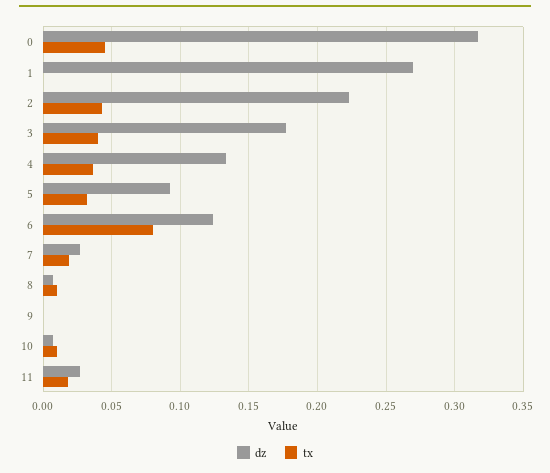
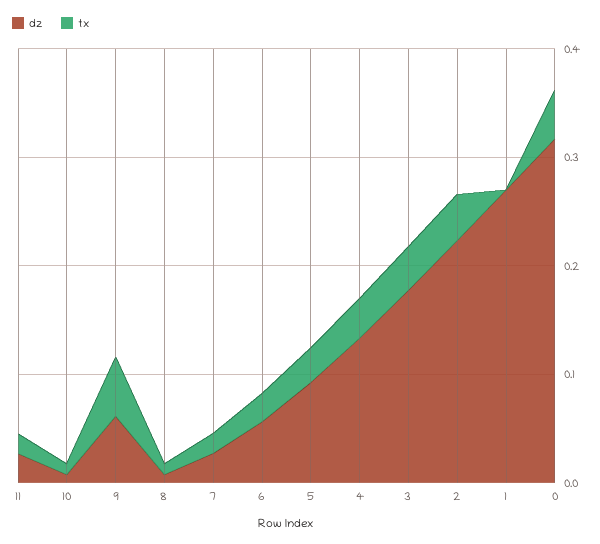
dz, 6: 0.125 -> 0.06
tx, 6: 0.08 -> 0.02
dz, 9: 0 -> 0.06
tx, 9: 0 -> 0.06

